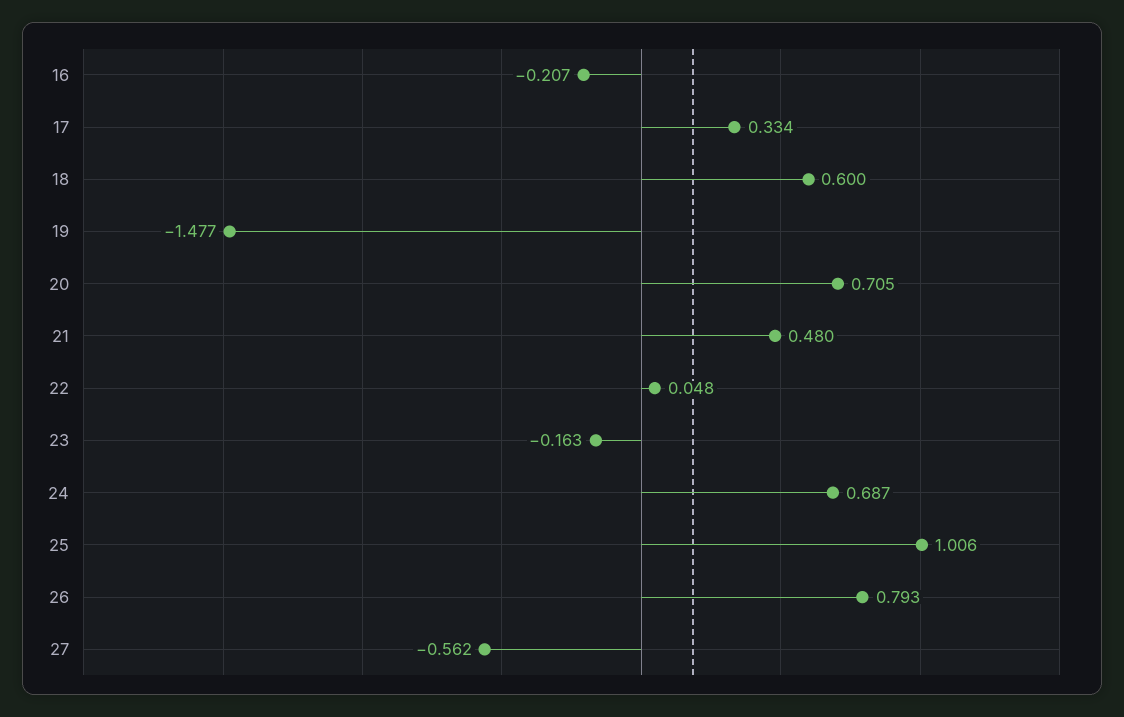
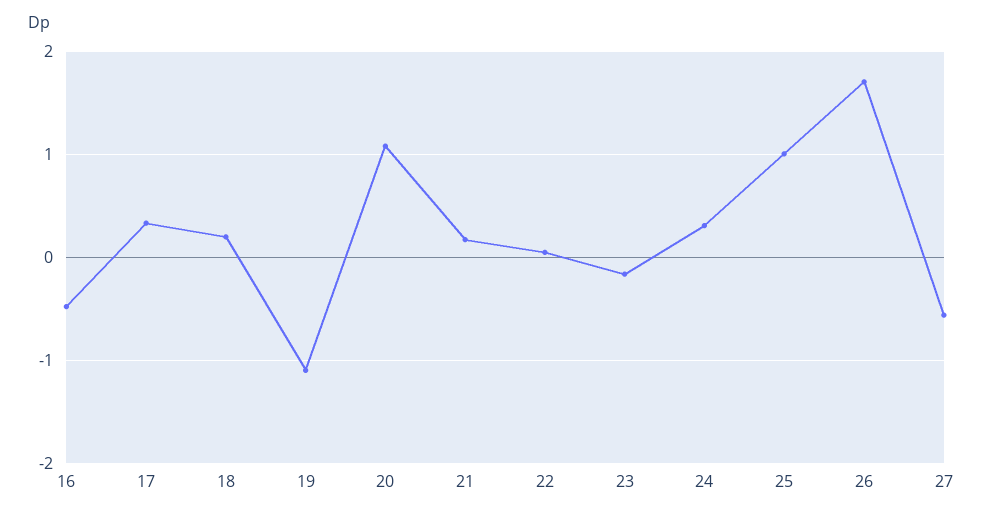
16: -0.207 -> -0.5
18: 0.6 -> 0.2
19: -1.477 -> -1.1
20: 0.705 -> 1.1
21: 0.48 -> 0.2
24: 0.687 -> 0.3
26: 0.793 -> 1.7

